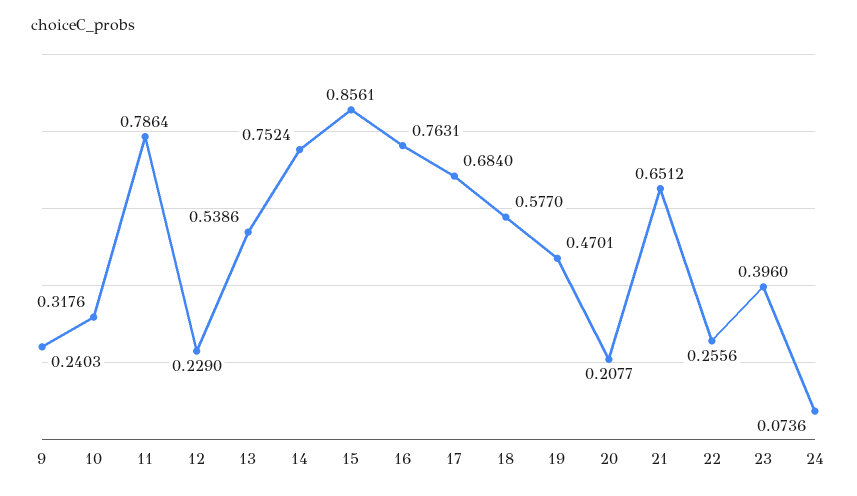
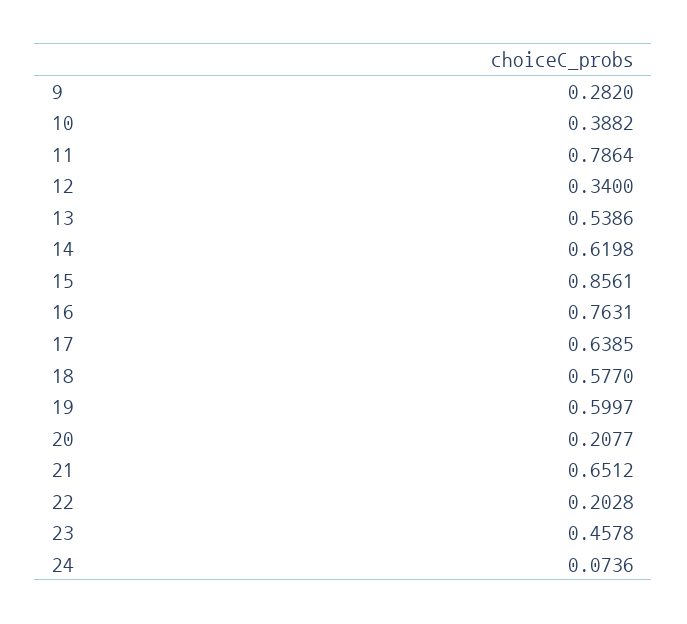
9: 0.2403 -> 0.282
10: 0.3176 -> 0.3882
12: 0.229 -> 0.34
14: 0.7524 -> 0.6198
17: 0.684 -> 0.6385
19: 0.4701 -> 0.5997
22: 0.2556 -> 0.2028
23: 0.396 -> 0.4578

